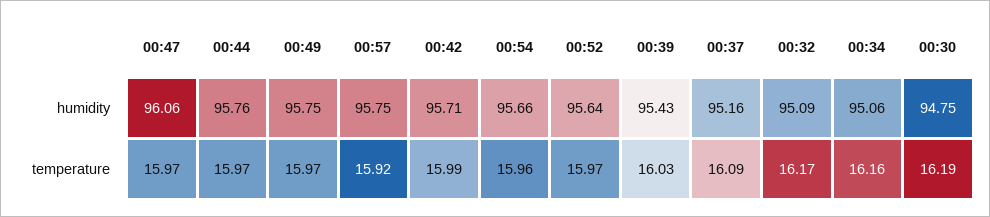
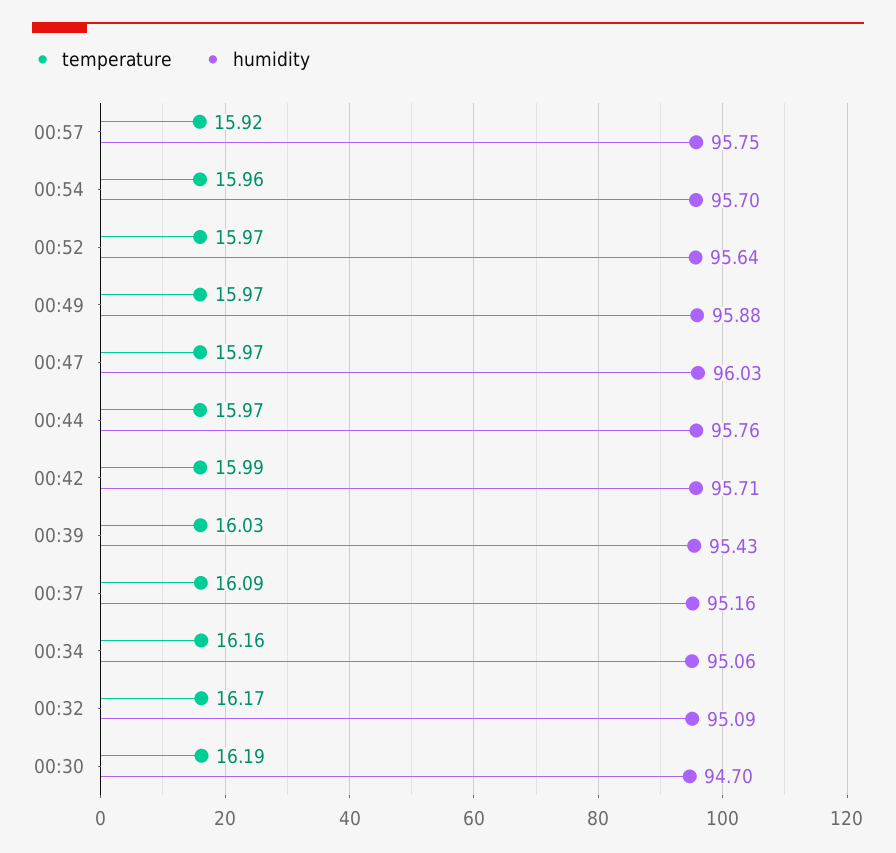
humidity, 00:47: 96.06 -> 96.03
humidity, 00:49: 95.75 -> 95.88
humidity, 00:54: 95.66 -> 95.7
humidity, 00:30: 94.75 -> 94.7

